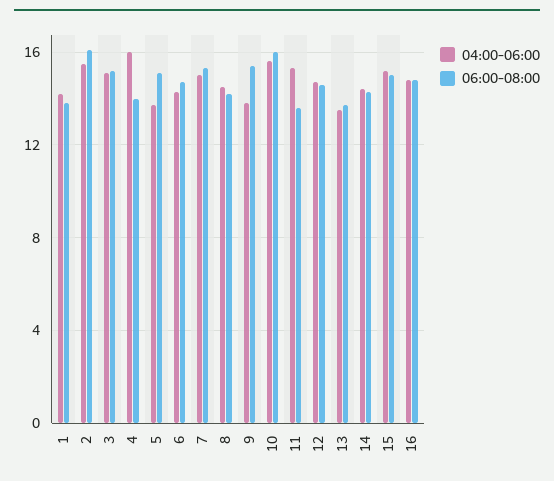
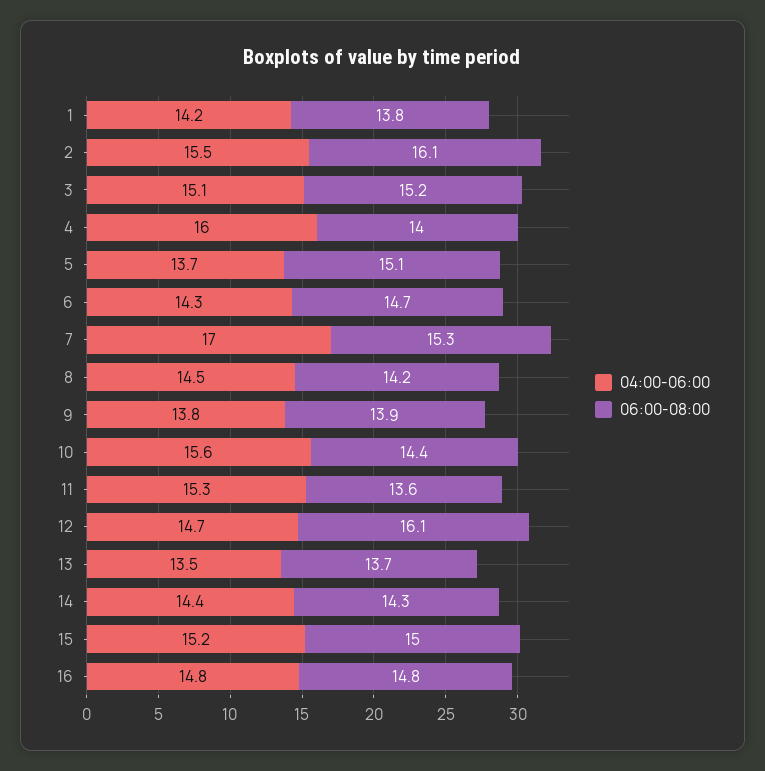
04:00-06:00, 7: 15 -> 17
06:00-08:00, 9: 15.5 -> 13.9
06:00-08:00, 10: 16 -> 14.4
06:00-08:00, 12: 14.5 -> 16.1

